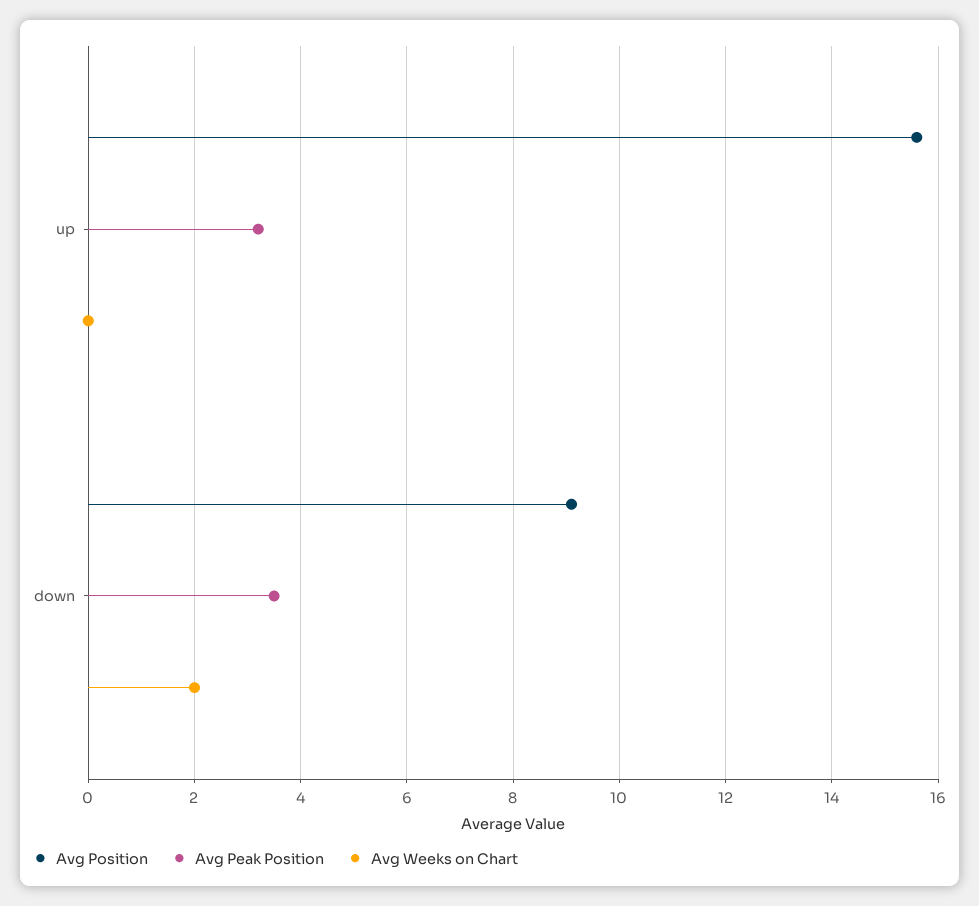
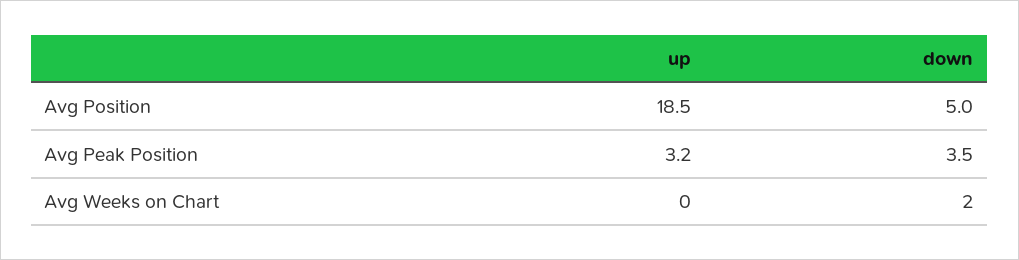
Avg Position, up: 15.5 -> 18.5
Avg Position, down: 9 -> 5

